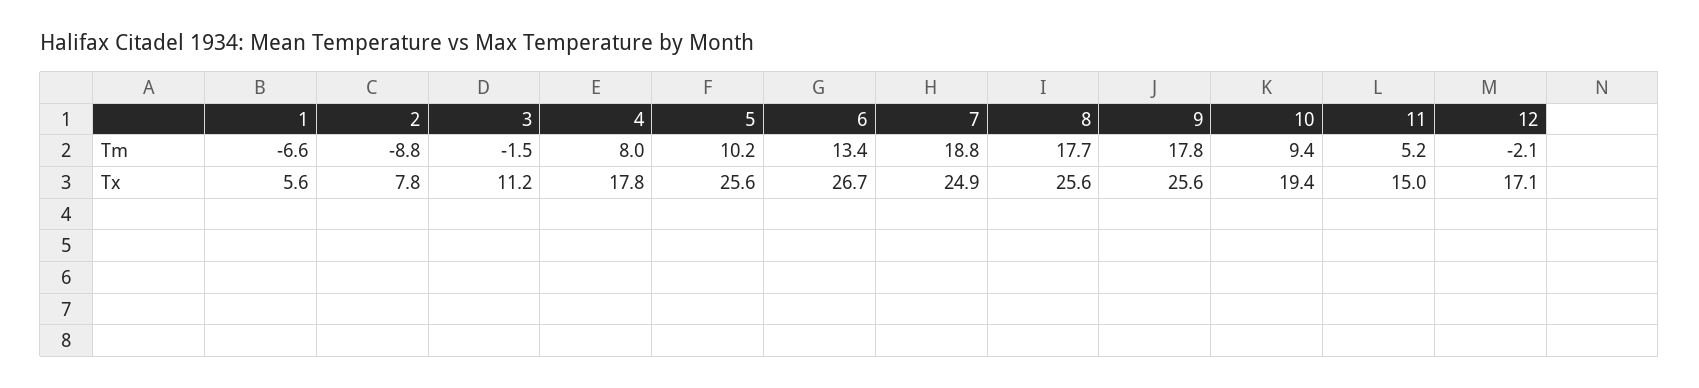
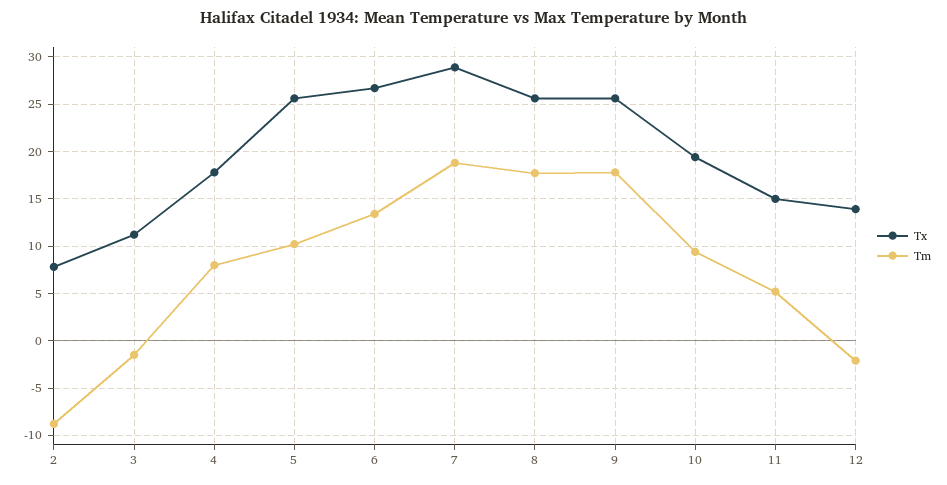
Tm, 1: -6.6 -> none
Tx, 1: 5.6 -> none
Tx, 7: 24.9 -> 29
Tx, 12: 17.1 -> 14

